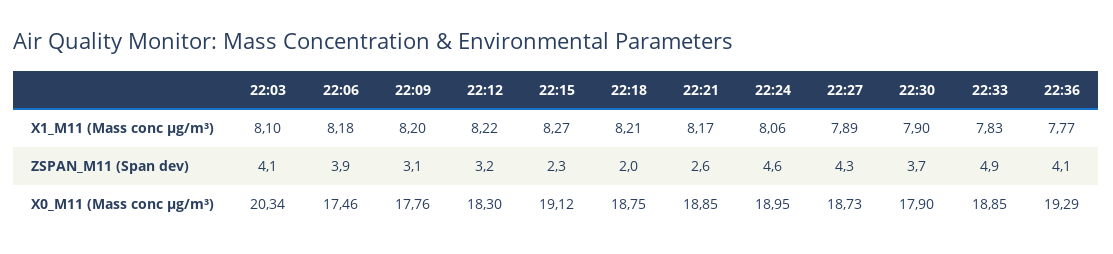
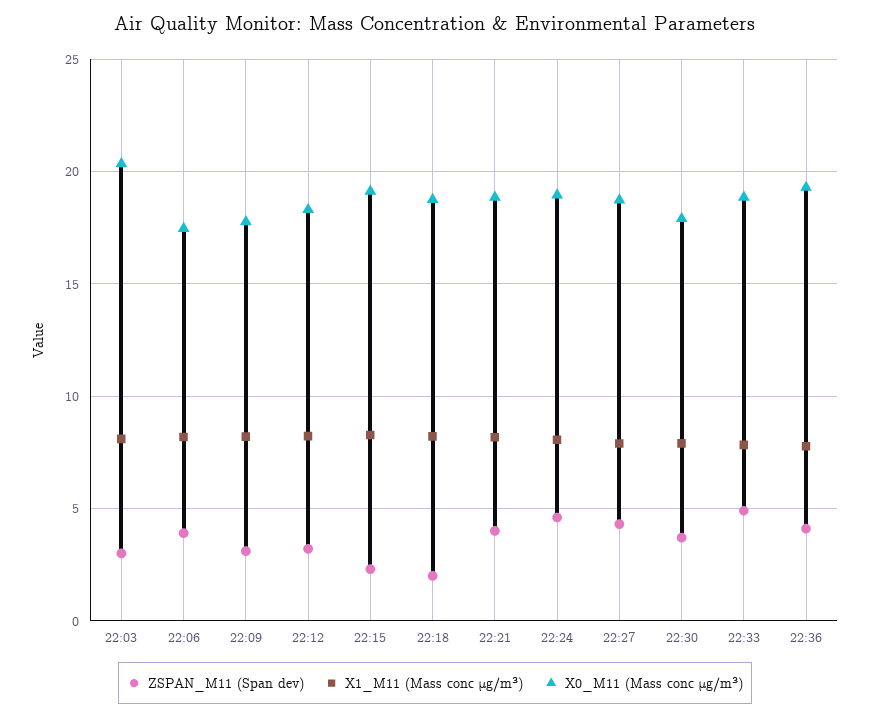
ZSPAN_M11 (Span dev), 22:03: 4.1 -> 3
ZSPAN_M11 (Span dev), 22:21: 2.6 -> 4

